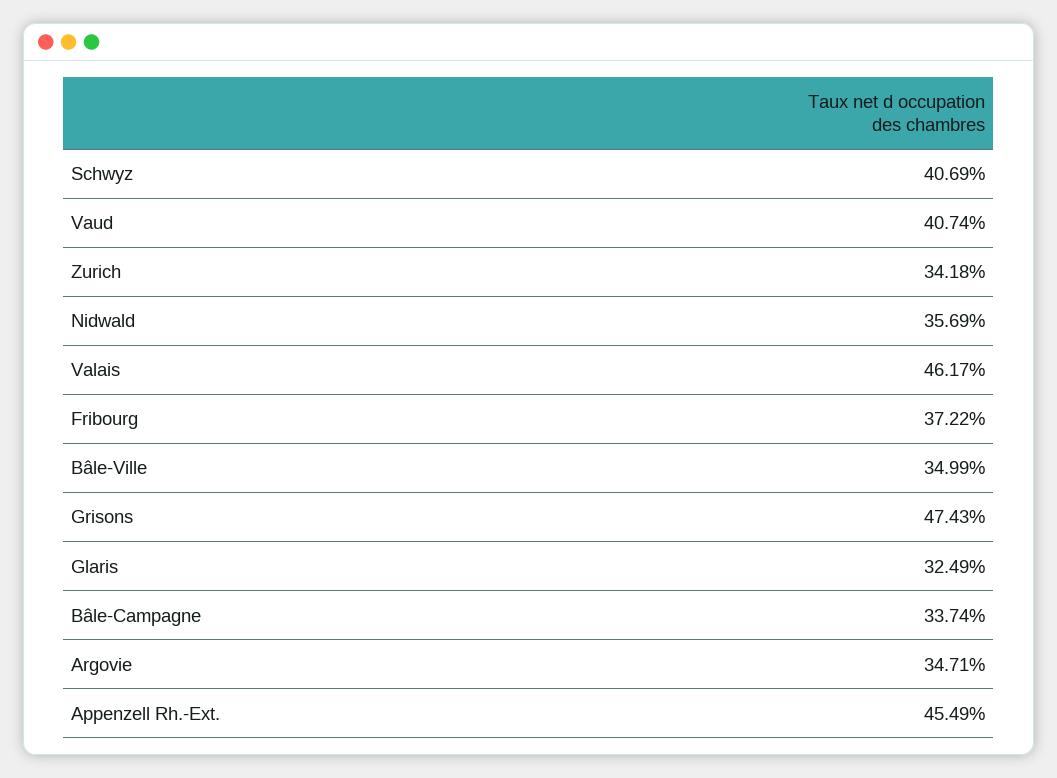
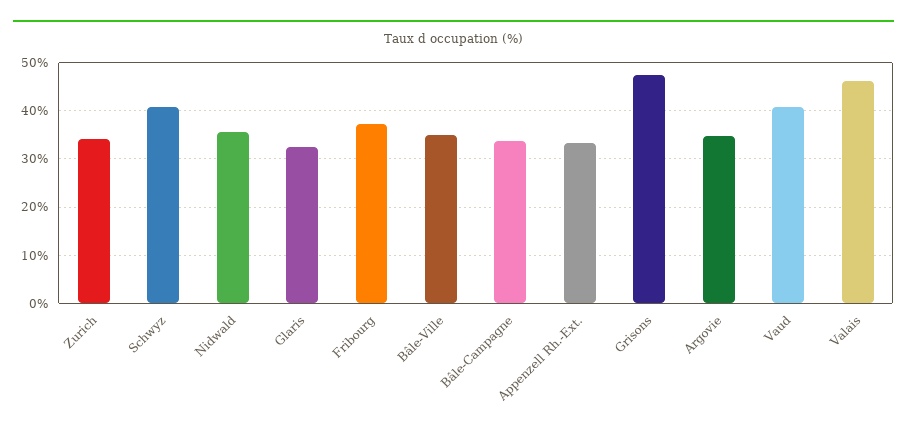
Appenzell Rh.-Ext.: 45.49 -> 34

